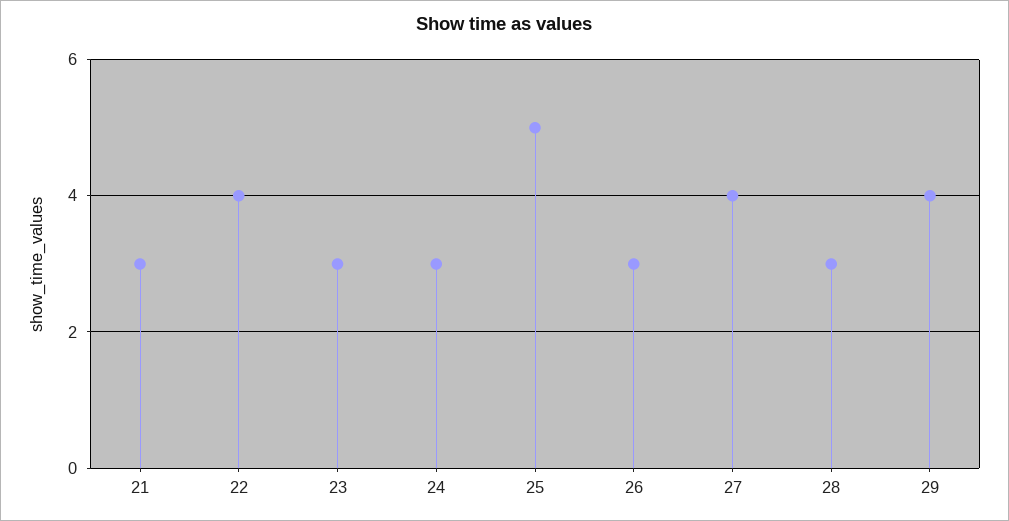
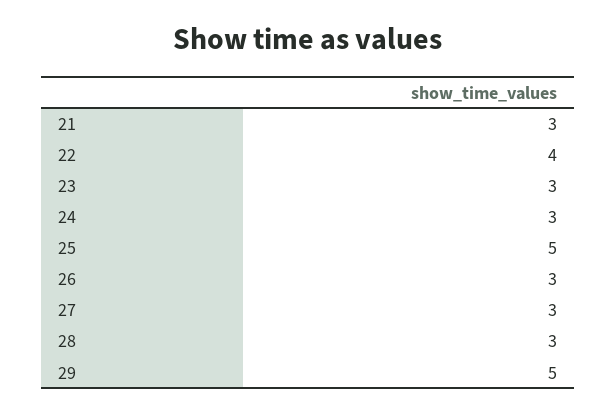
27: 4 -> 3
29: 4 -> 5

